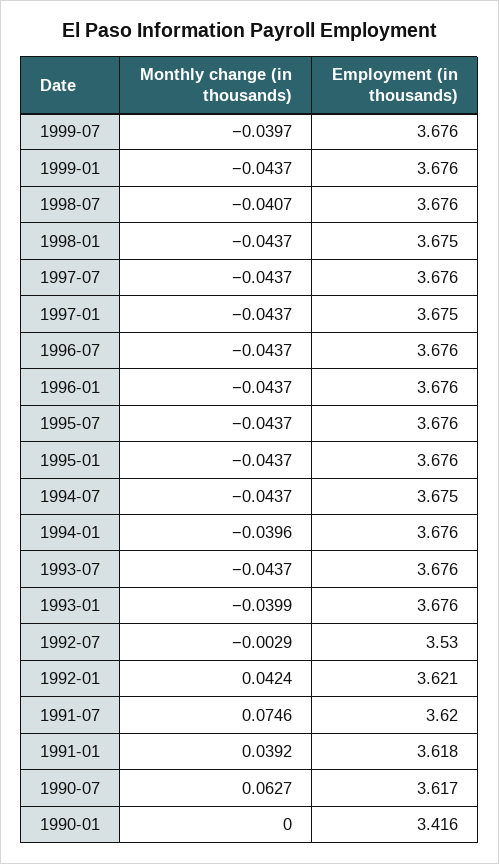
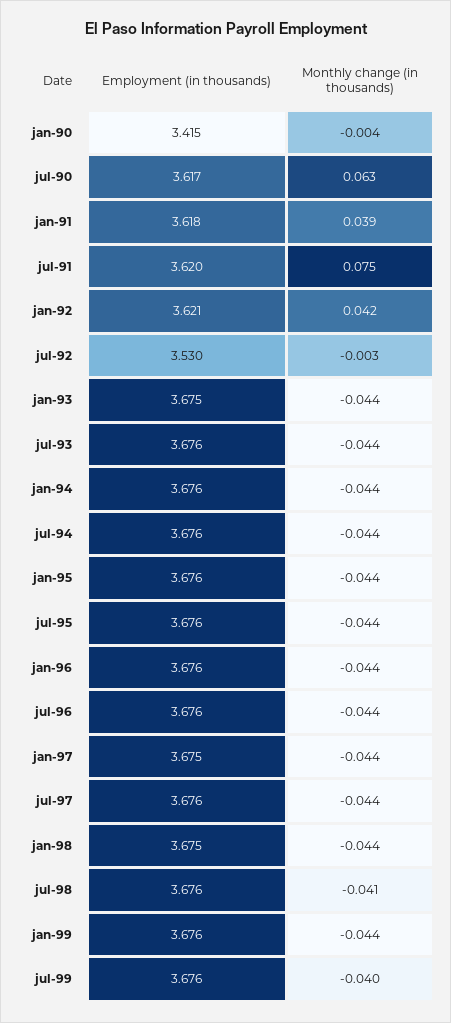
Employment (in thousands), 1994-07: 3.675 -> 3.676
Monthly change (in thousands), 1994-01: -0.0396 -> -0.044
Monthly change (in thousands), 1993-01: -0.0399 -> -0.044
Employment (in thousands), 1993-01: 3.676 -> 3.675
Monthly change (in thousands), 1990-01: 0 -> -0.004
Employment (in thousands), 1990-01: 3.416 -> 3.415

